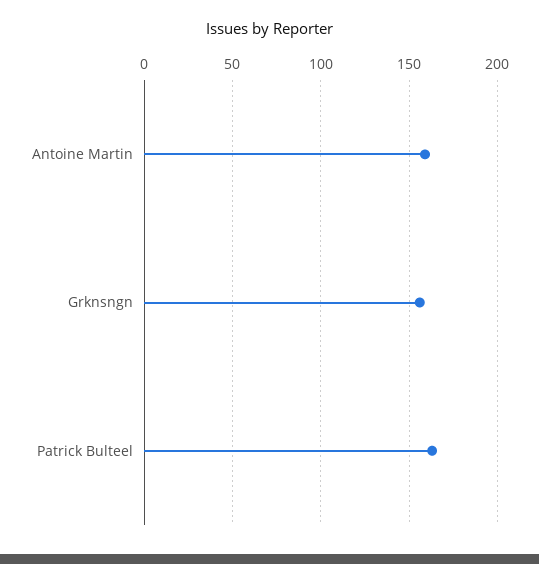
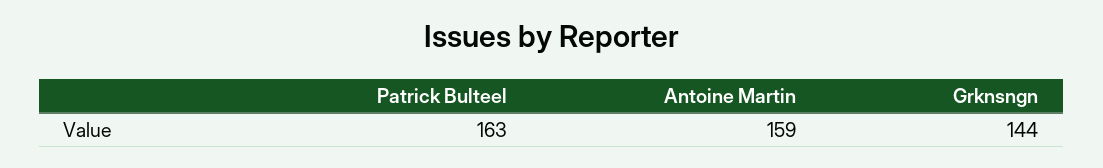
Grknsngn: 155 -> 144

